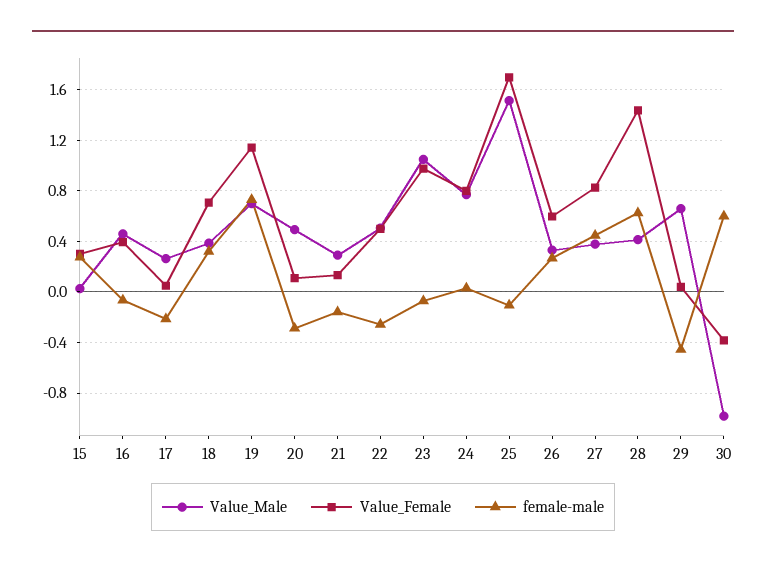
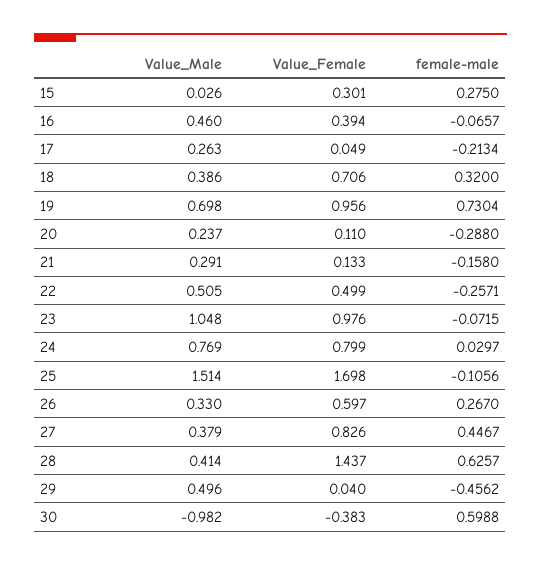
Value_Female, 19: 1.15 -> 0.956
Value_Male, 20: 0.5 -> 0.237
Value_Male, 29: 0.65 -> 0.496

